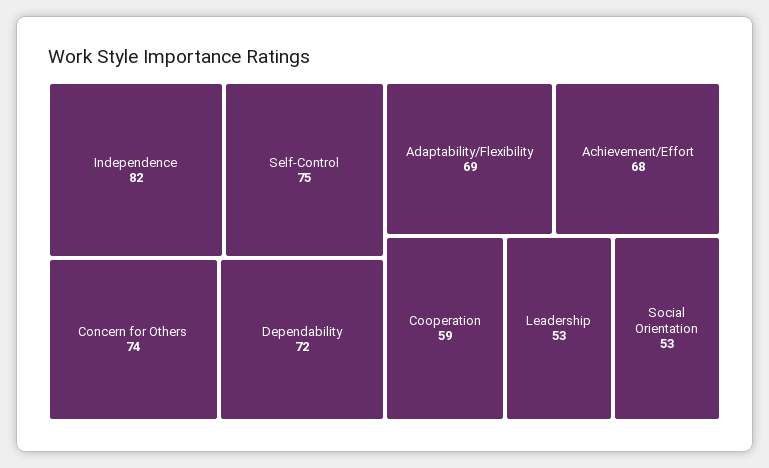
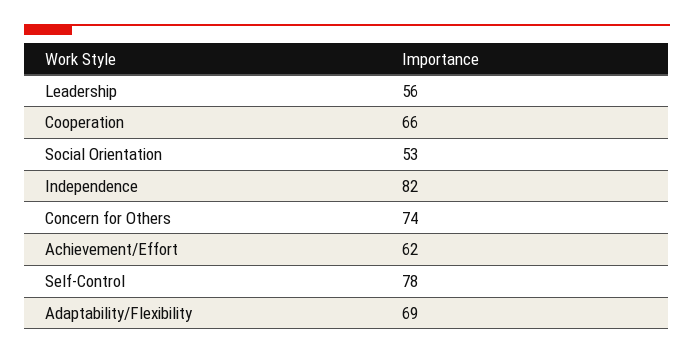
Self-Control: 75 -> 78
Dependability: 72 -> none
Achievement/Effort: 68 -> 62
Cooperation: 59 -> 66
Leadership: 53 -> 56

